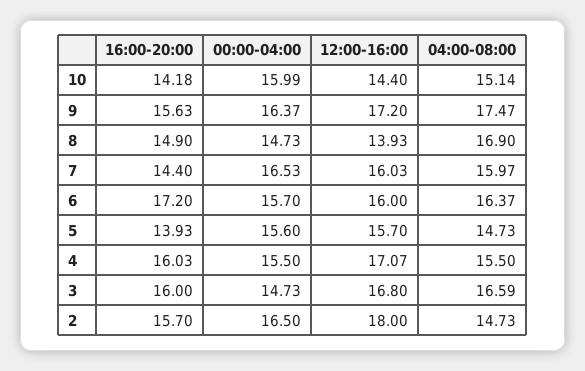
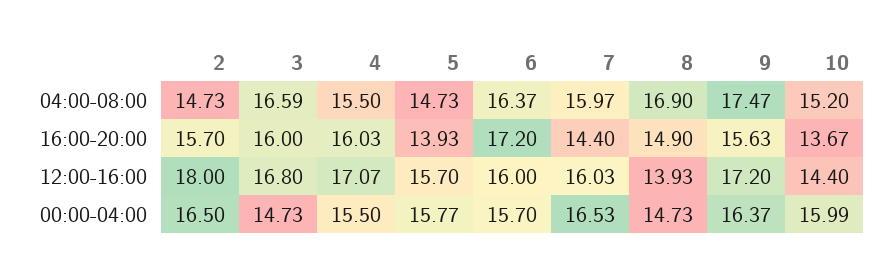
16:00-20:00, 10: 14.18 -> 13.67
04:00-08:00, 10: 15.14 -> 15.2
00:00-04:00, 5: 15.6 -> 15.77

